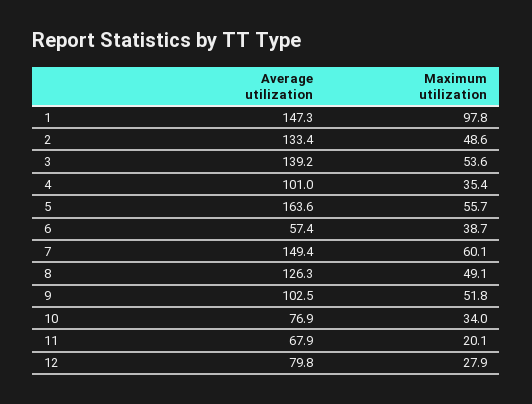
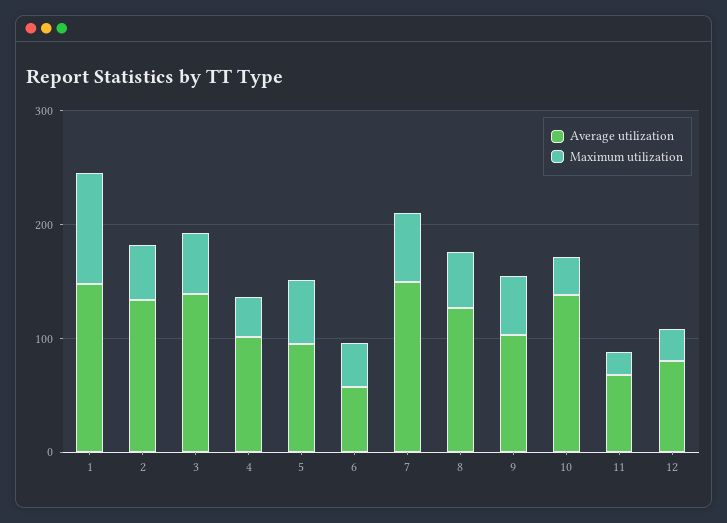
Average utilization, 5: 163.6 -> 100
Average utilization, 10: 76.9 -> 140

